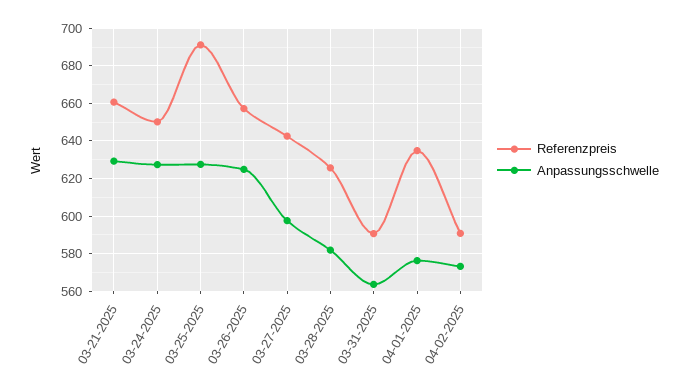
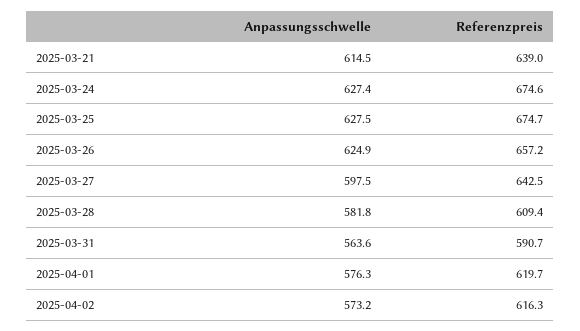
Referenzpreis, 03-21-2025: 660 -> 639
Anpassungsschwelle, 03-21-2025: 630 -> 614.5
Referenzpreis, 03-24-2025: 650 -> 674.6
Referenzpreis, 03-25-2025: 690 -> 674.7
Referenzpreis, 03-28-2025: 625 -> 609.4
Referenzpreis, 04-01-2025: 635 -> 619.7
Referenzpreis, 04-02-2025: 590 -> 616.3

